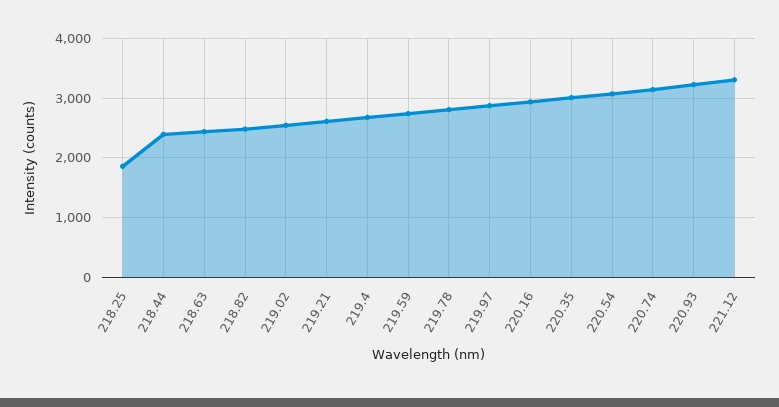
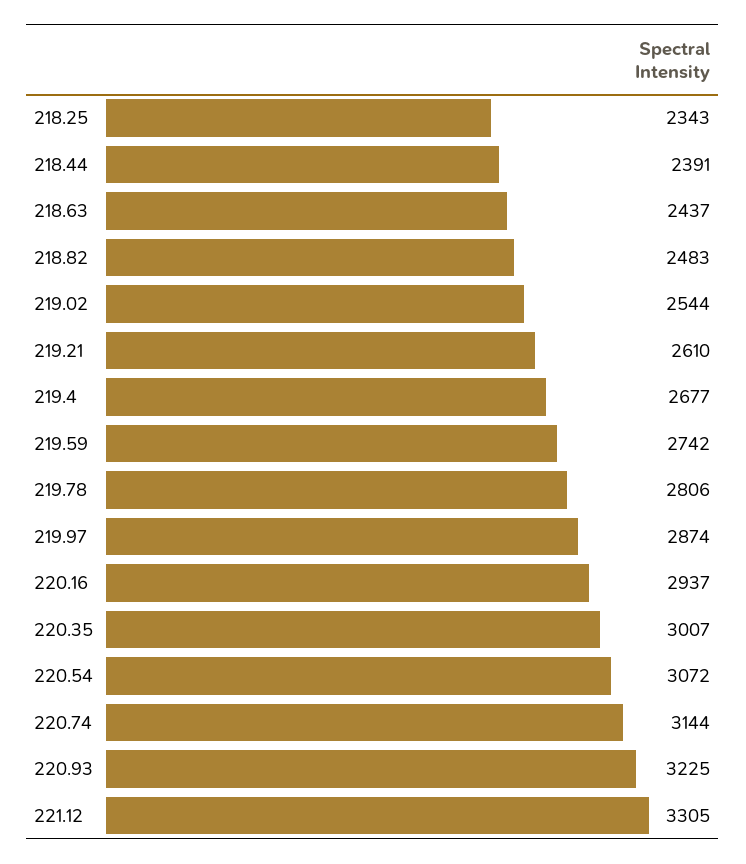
218.25: 1800 -> 2343

